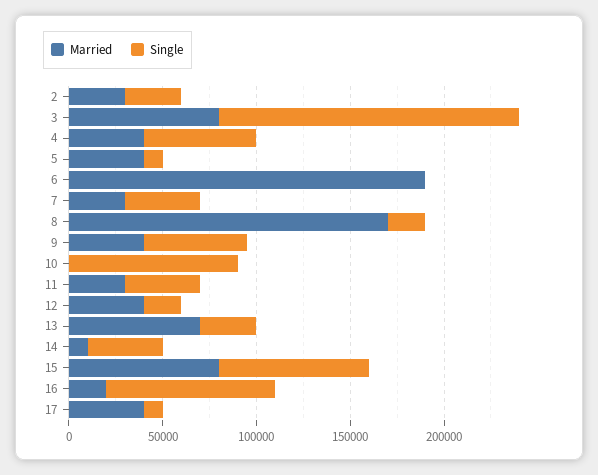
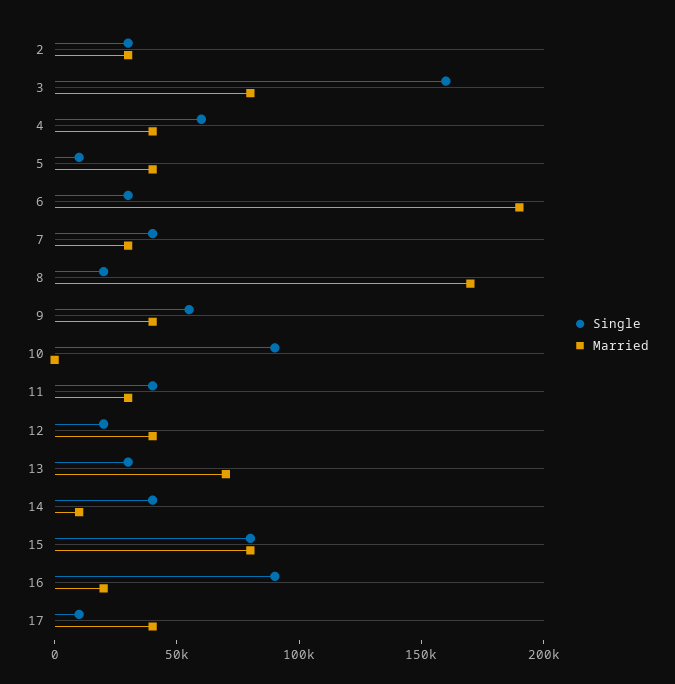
Single, 6: 0 -> 30000

